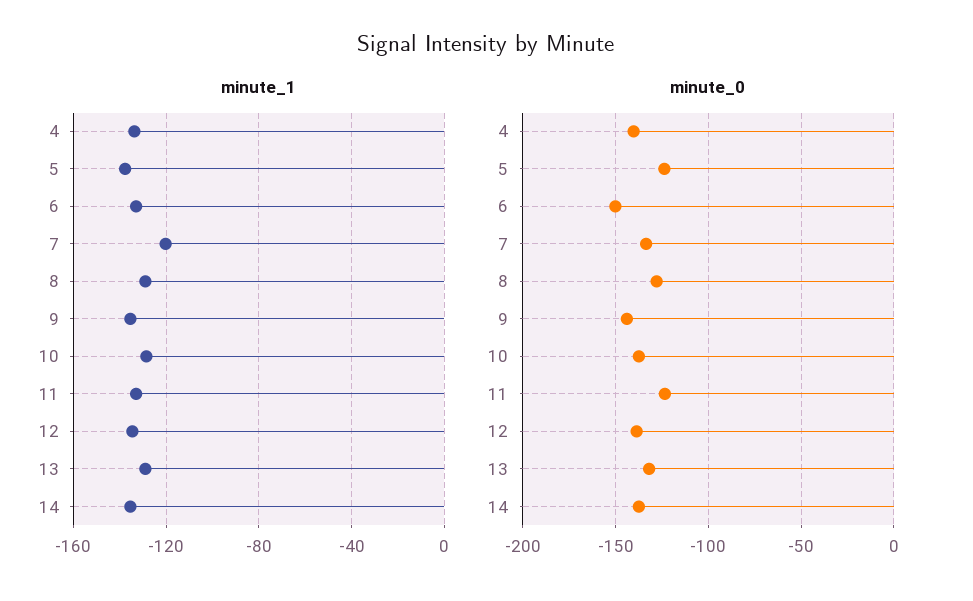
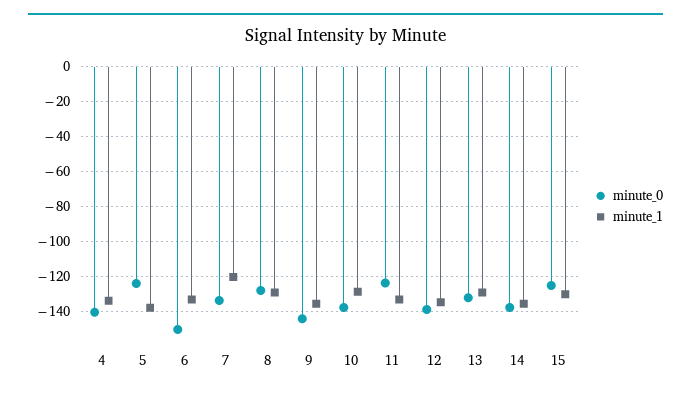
minute_0, 15: none -> -125
minute_1, 15: none -> -130

